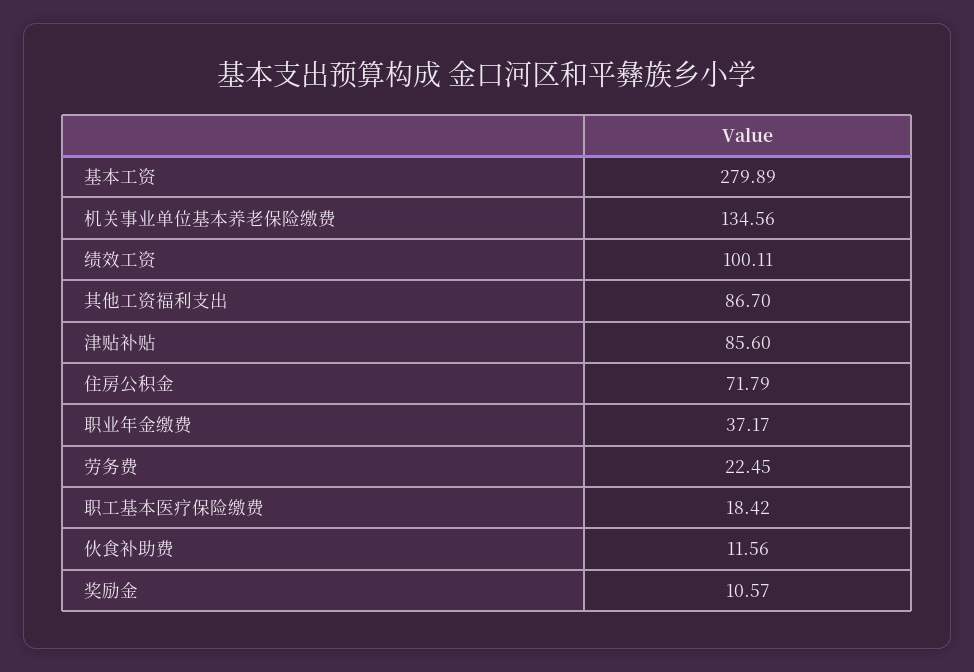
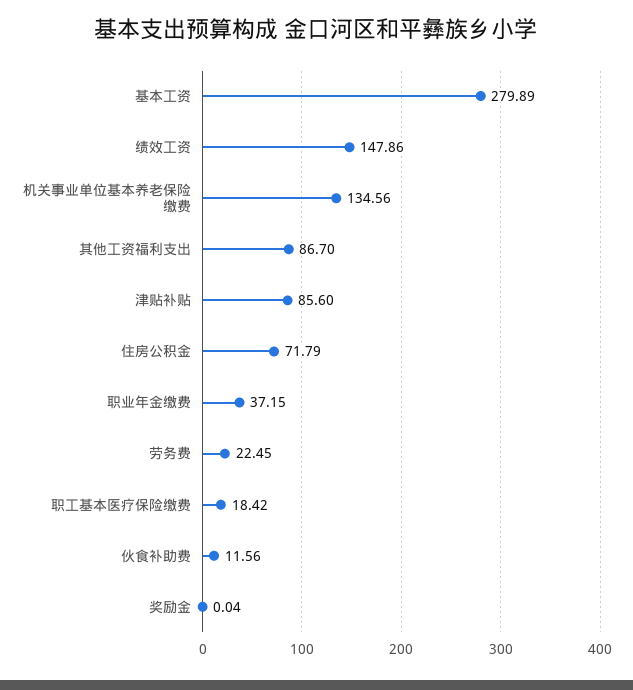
绩效工资: 100.11 -> 147.86
职业年金缴费: 37.17 -> 37.15
奖励金: 10.57 -> 0.04

